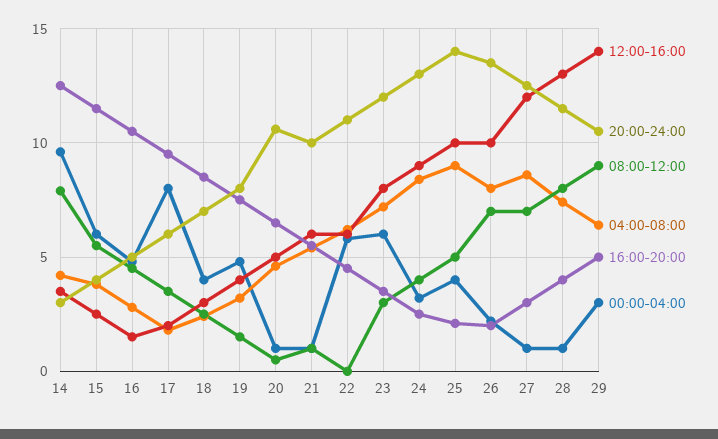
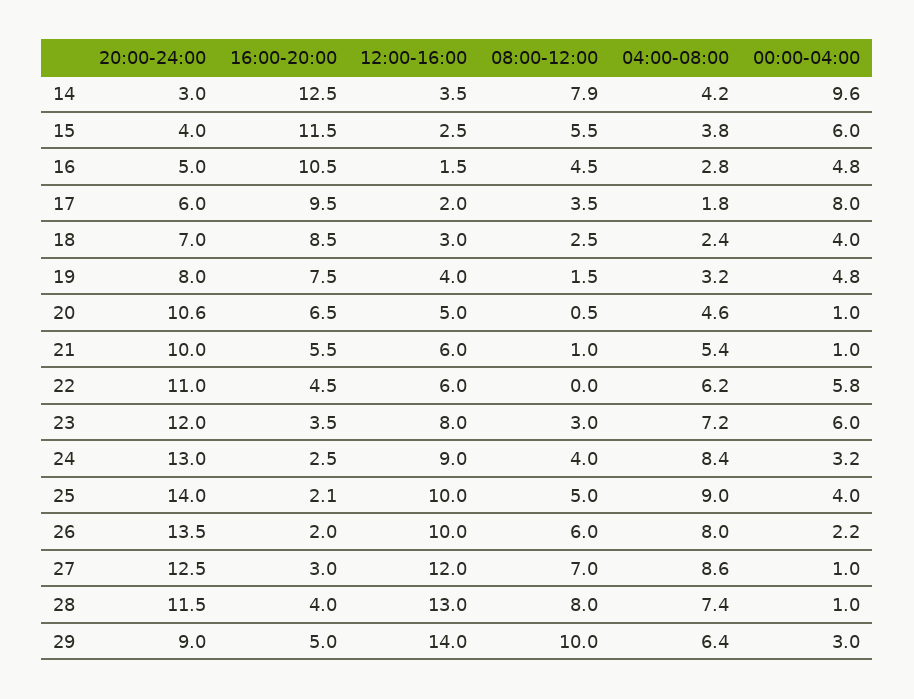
08:00-12:00, 26: 7 -> 6
20:00-24:00, 29: 10.5 -> 9
08:00-12:00, 29: 9 -> 10

